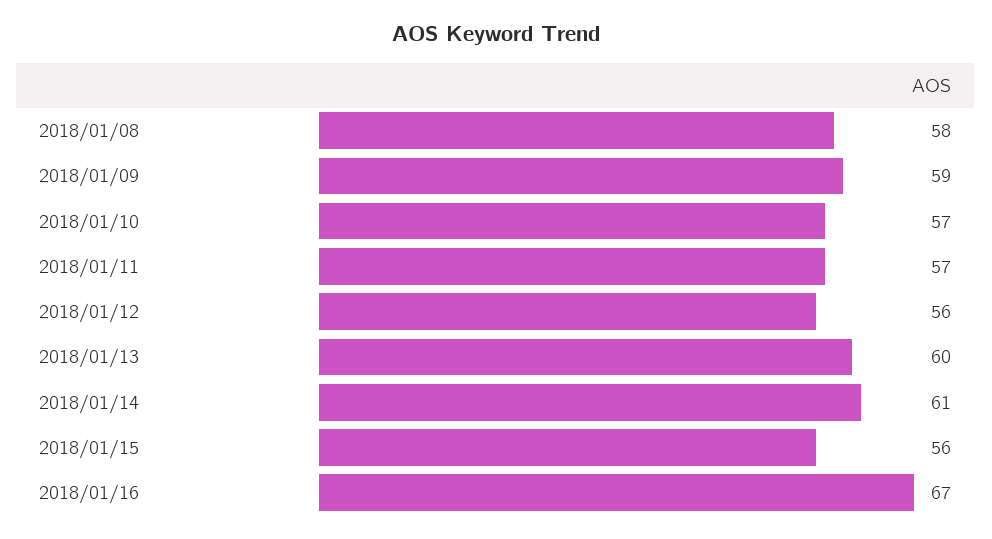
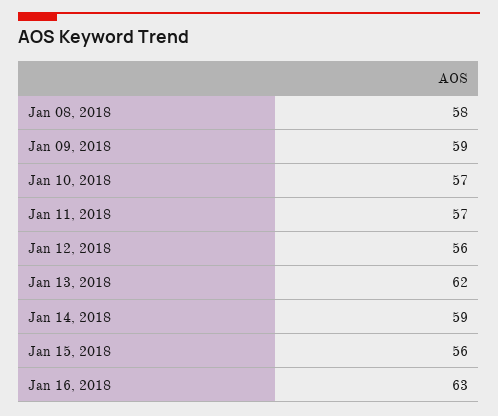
2018/01/13: 60 -> 62
2018/01/14: 61 -> 59
2018/01/16: 67 -> 63

